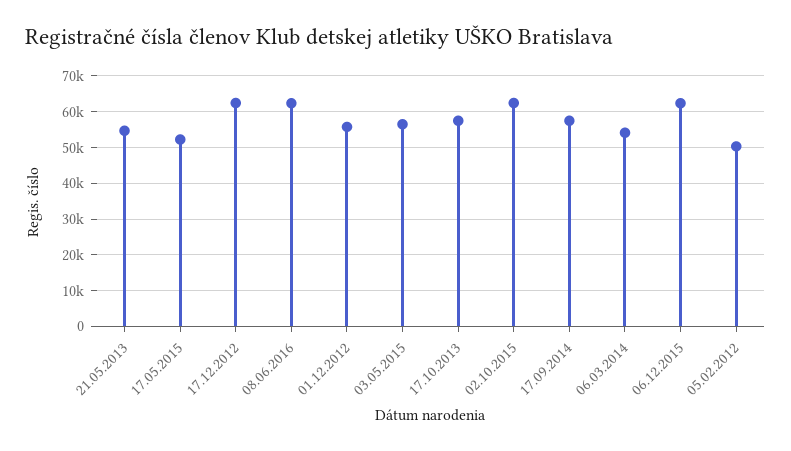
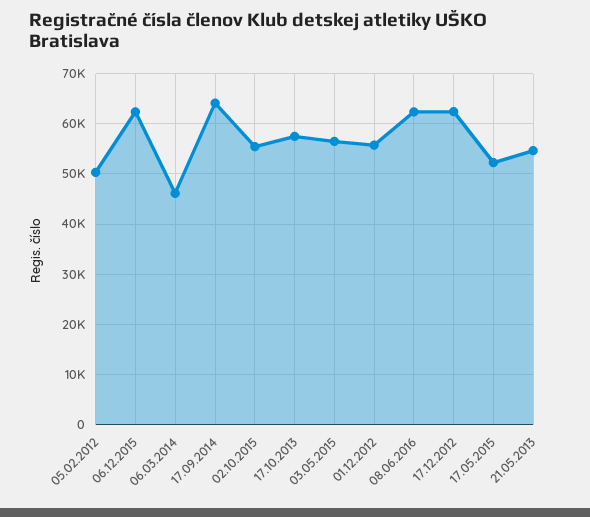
02.10.2015: 62000 -> 56000
17.09.2014: 58000 -> 64000
06.03.2014: 54000 -> 46000

